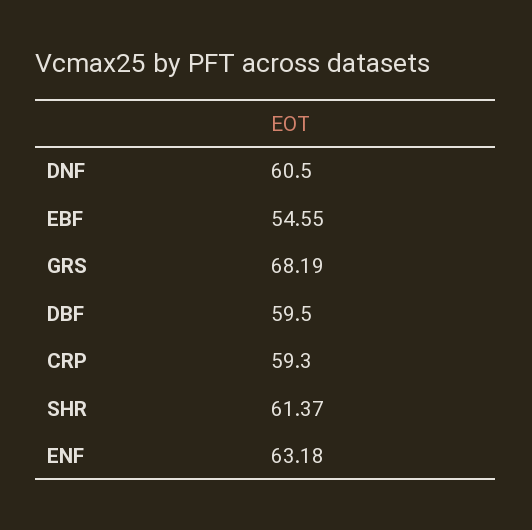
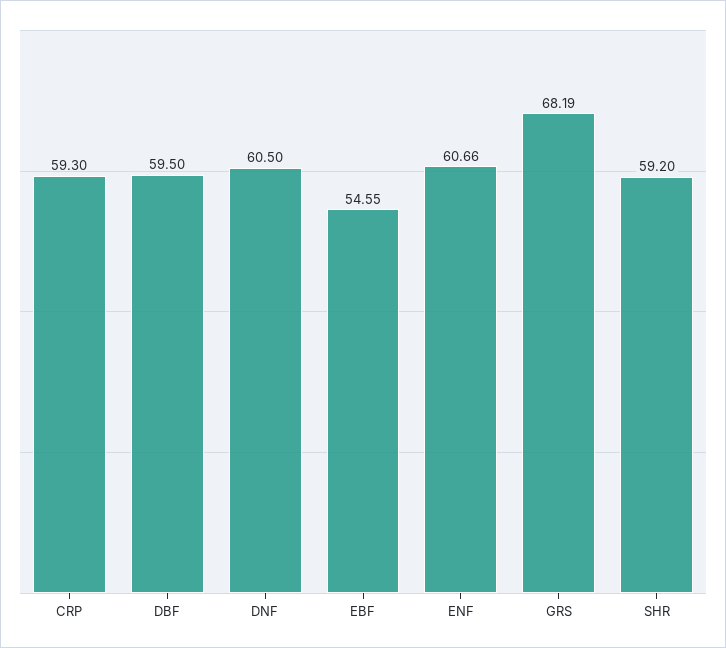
SHR: 61.37 -> 59.2
ENF: 63.18 -> 60.66

